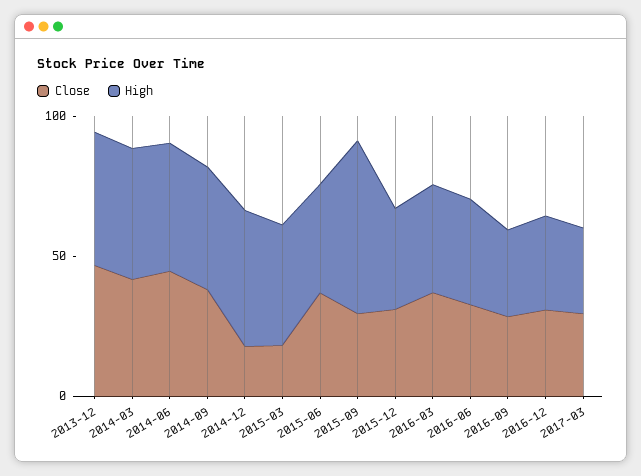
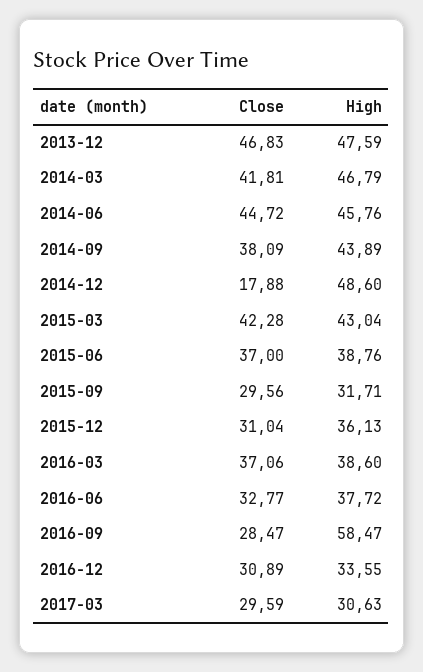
Close, 2015-03: 20 -> 42.28
High, 2015-09: 60 -> 31.71
High, 2016-09: 30 -> 58.47

